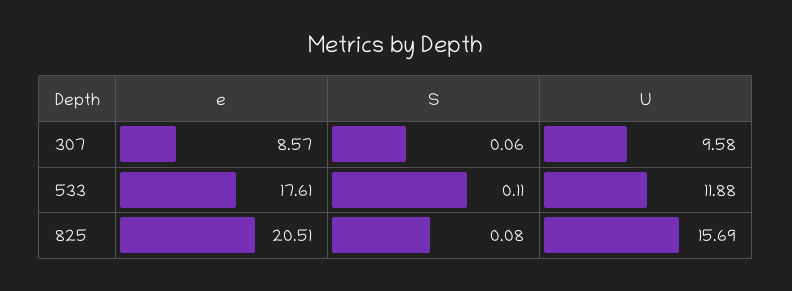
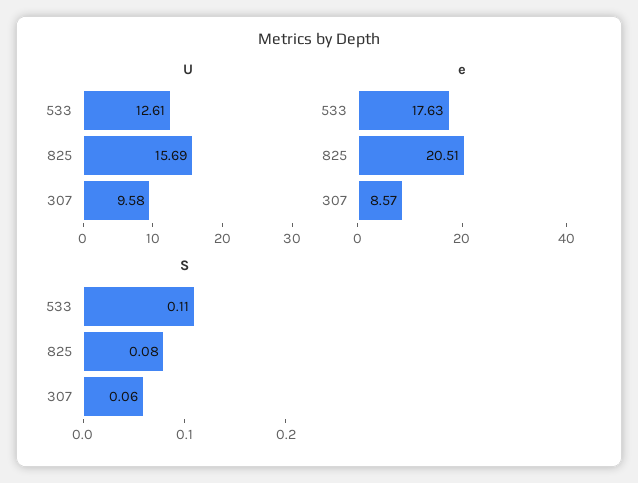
e, 533: 17.61 -> 17.63
U, 533: 11.88 -> 12.61

